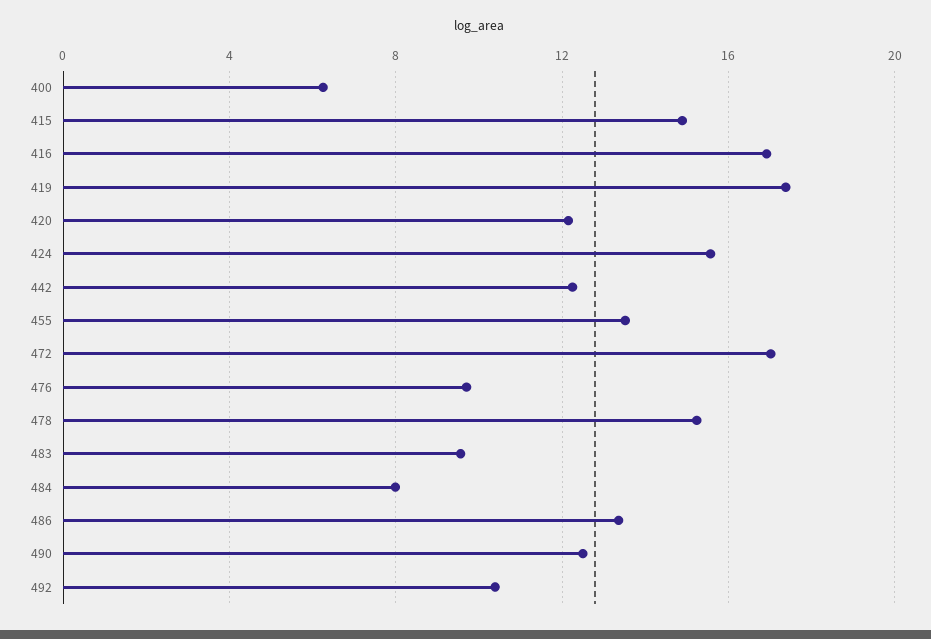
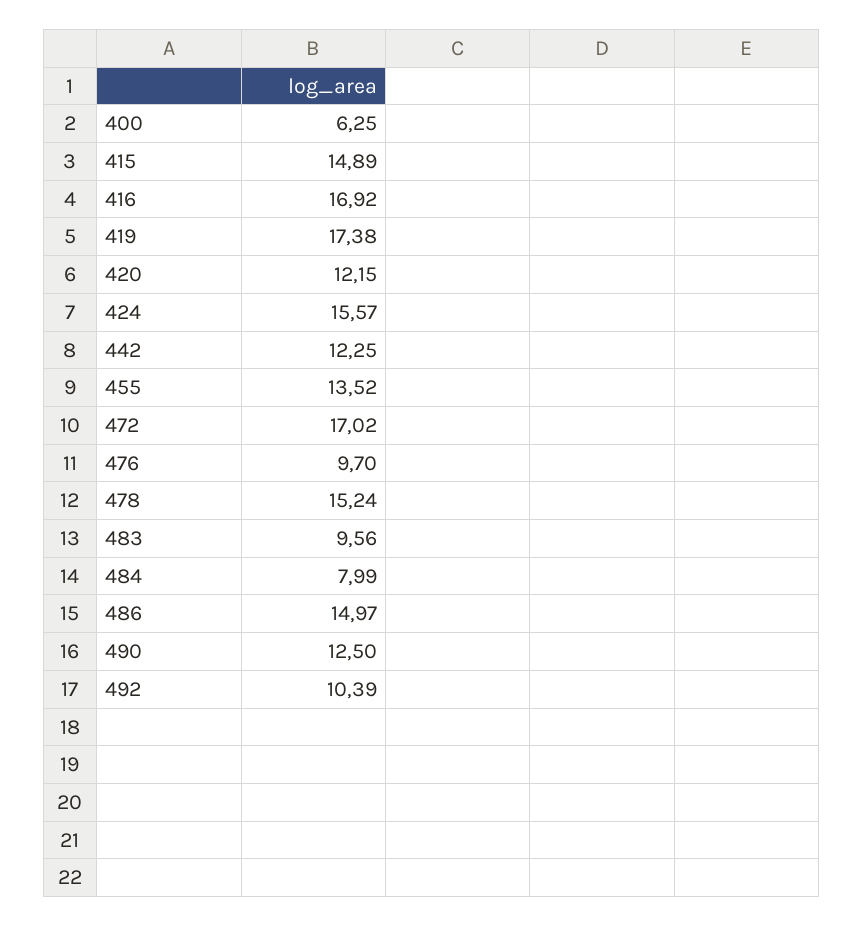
486: 13.5 -> 14.97

